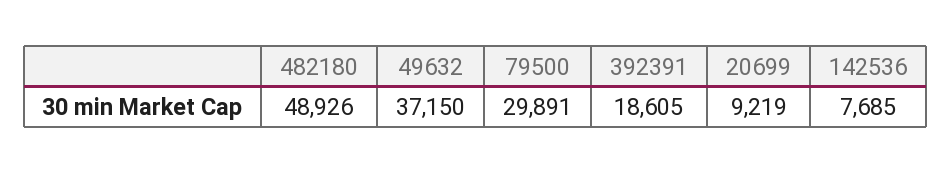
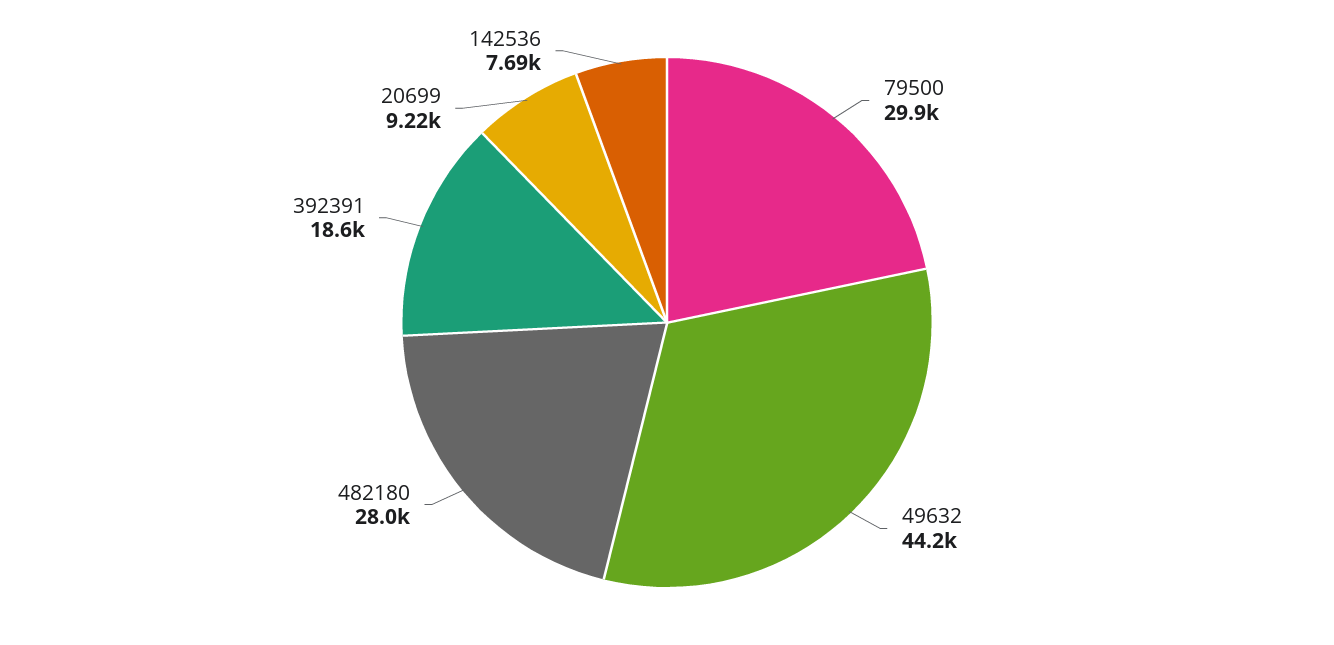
482180: 48926 -> 28000
49632: 37150 -> 44200

